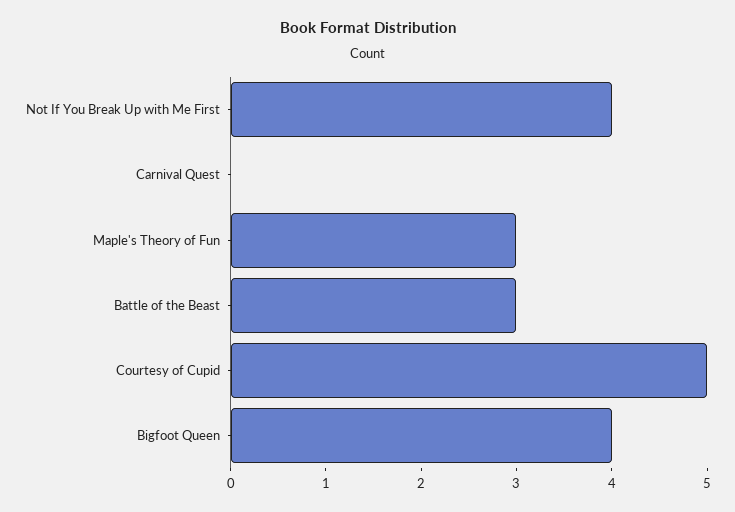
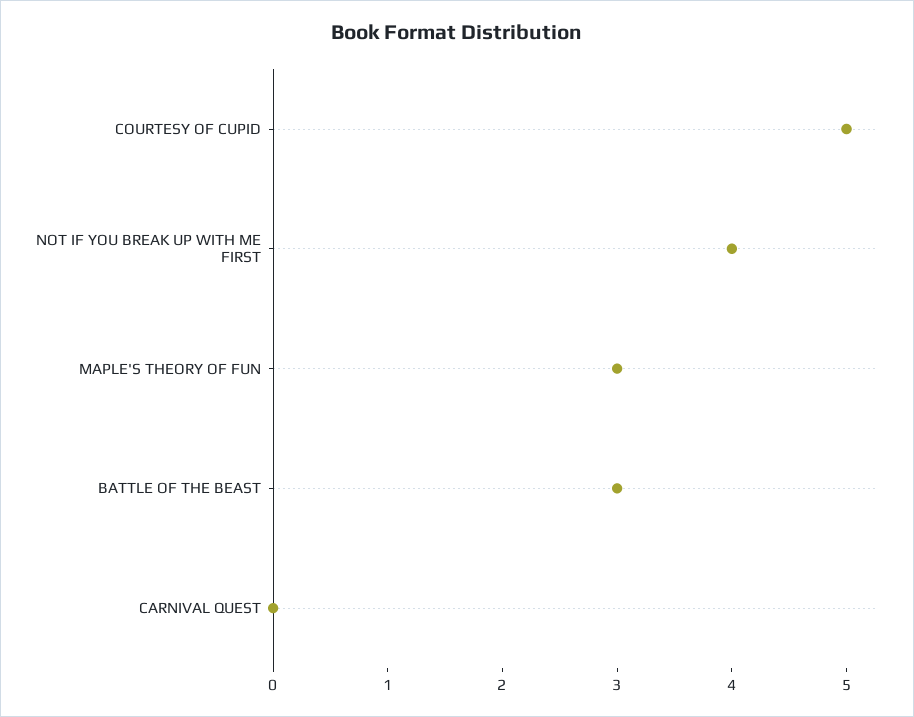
Bigfoot Queen: 4 -> none

